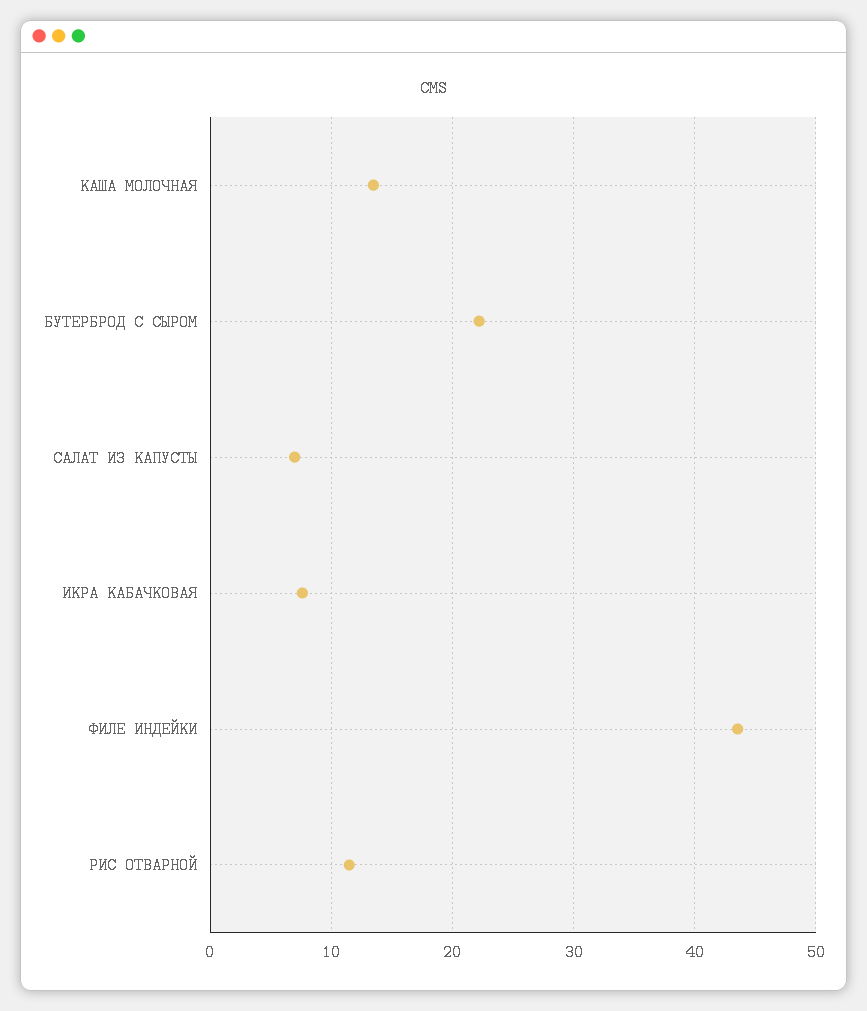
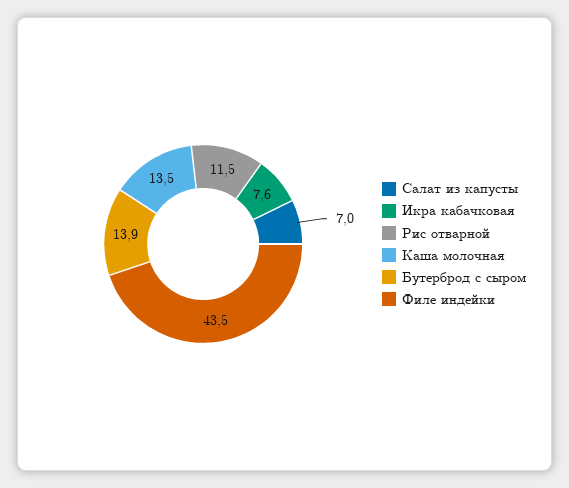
БУТЕРБРОД С СЫРОМ: 22 -> 13.9

